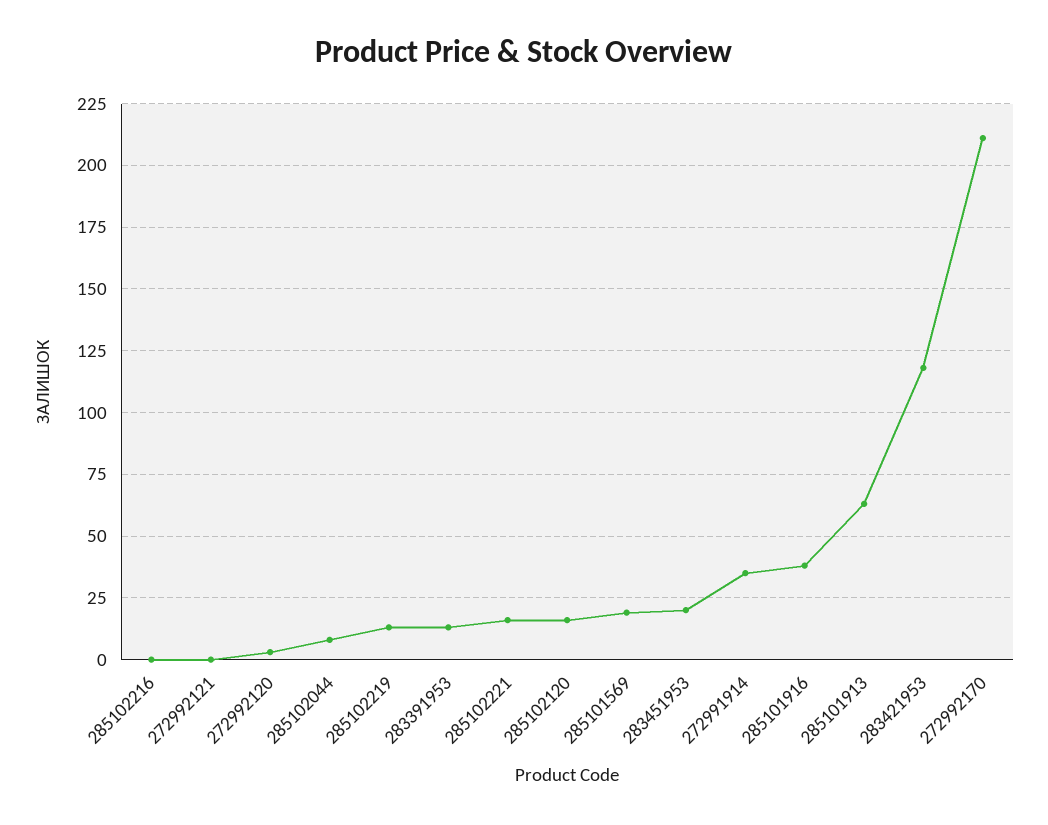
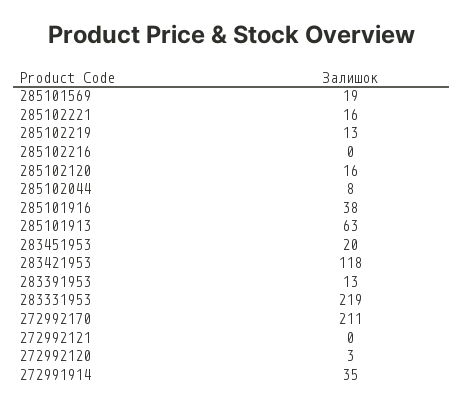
283331953: none -> 219

